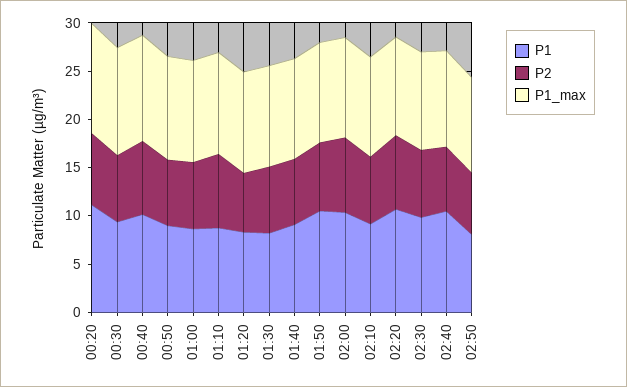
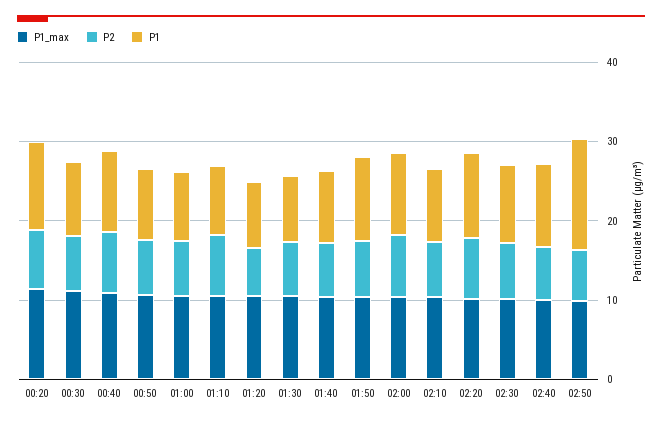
P1, 02:50: 8 -> 14

